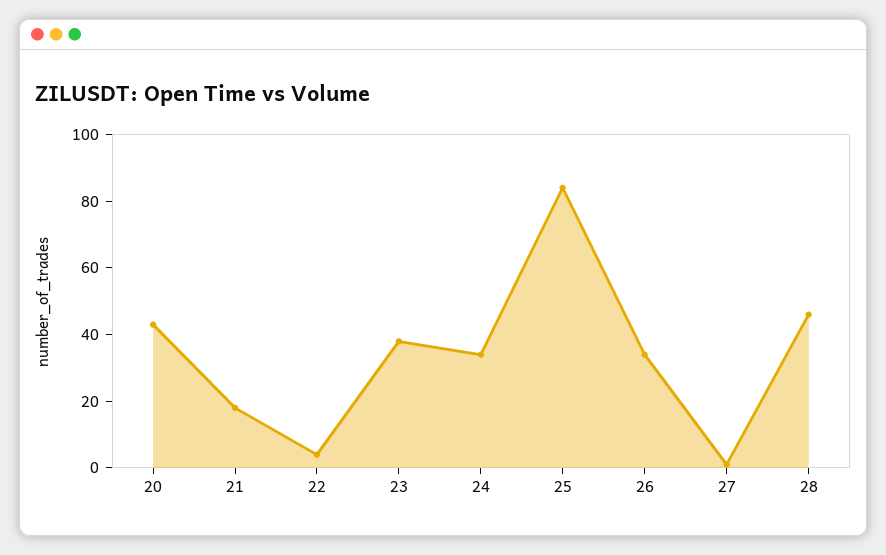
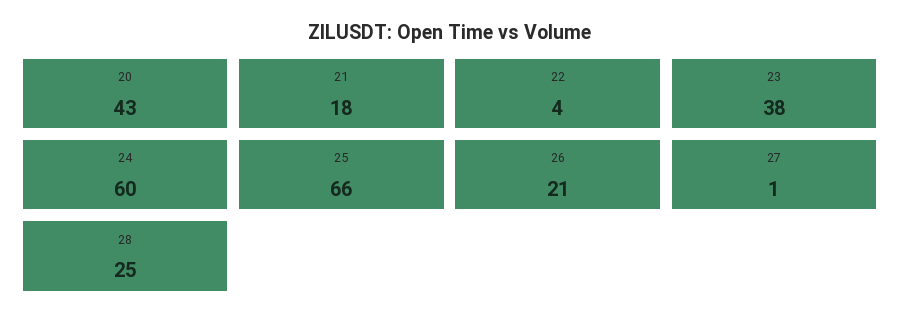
24: 35 -> 60
25: 85 -> 66
26: 35 -> 21
28: 45 -> 25

